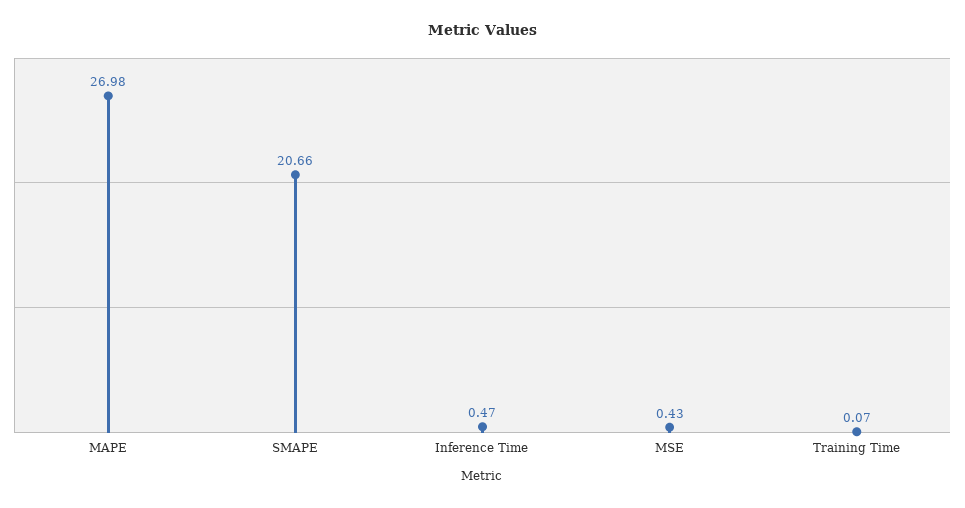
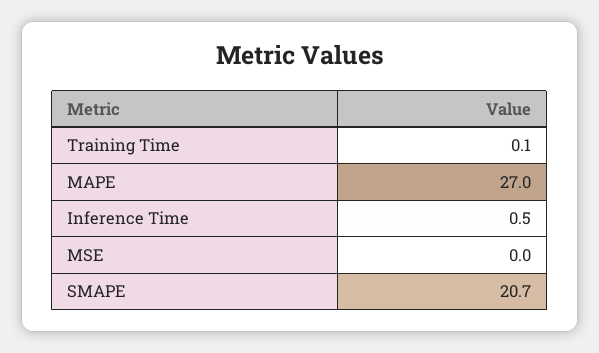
MSE: 0.43 -> 0

